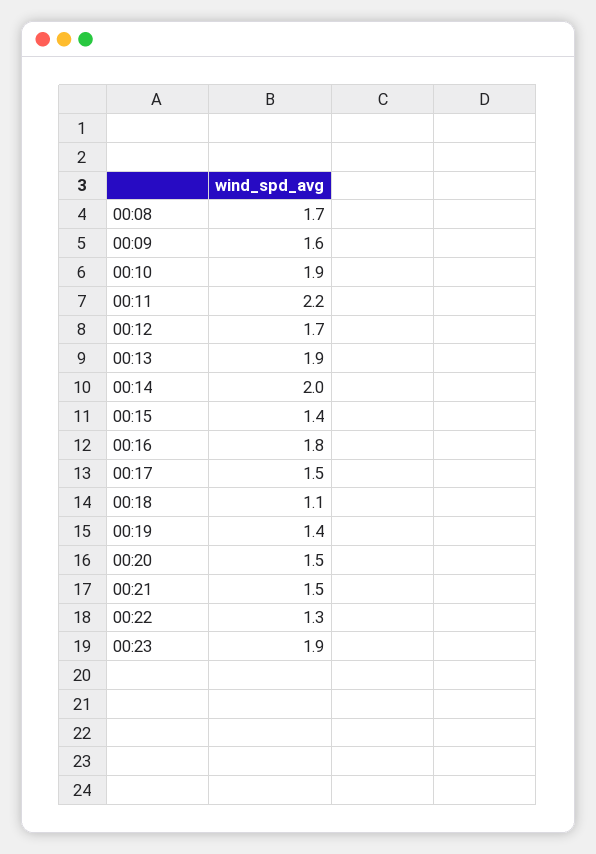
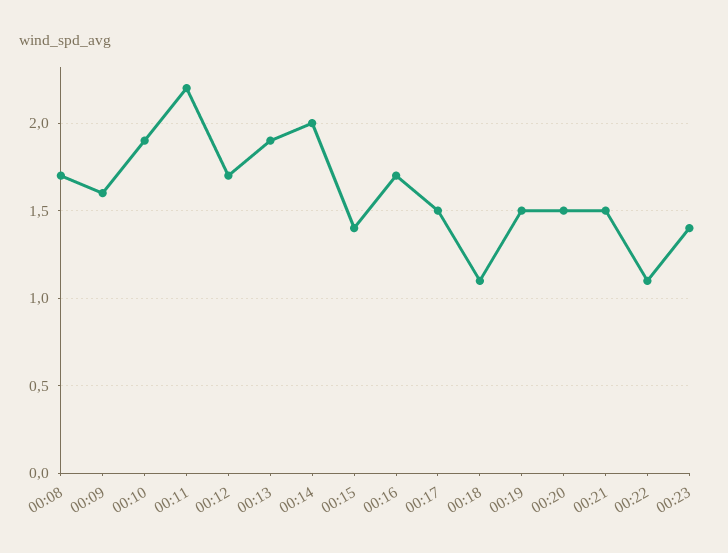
00:16: 1.8 -> 1.7
00:19: 1.4 -> 1.5
00:22: 1.3 -> 1.1
00:23: 1.9 -> 1.4

